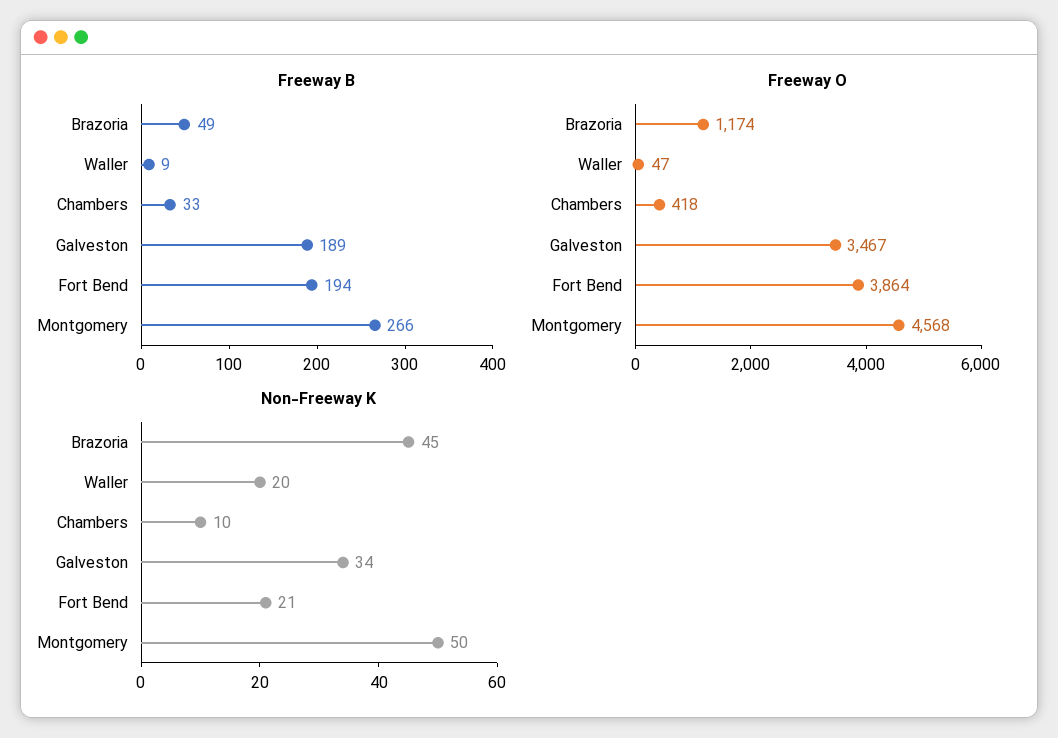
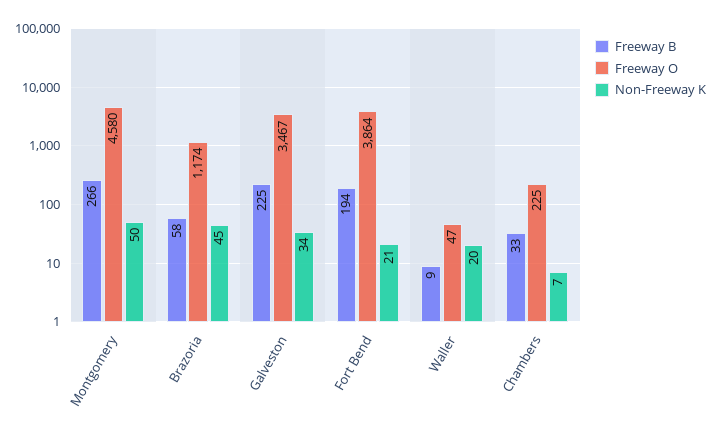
Freeway B, Brazoria: 49 -> 58
Freeway B, Galveston: 189 -> 225
Freeway O, Chambers: 418 -> 225
Freeway O, Montgomery: 4568 -> 4580
Non-Freeway K, Chambers: 10 -> 7

